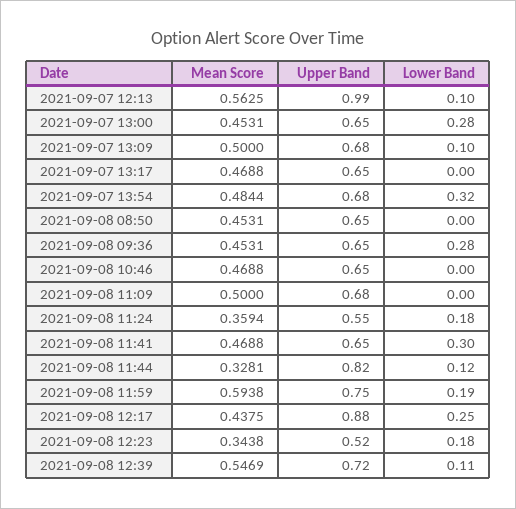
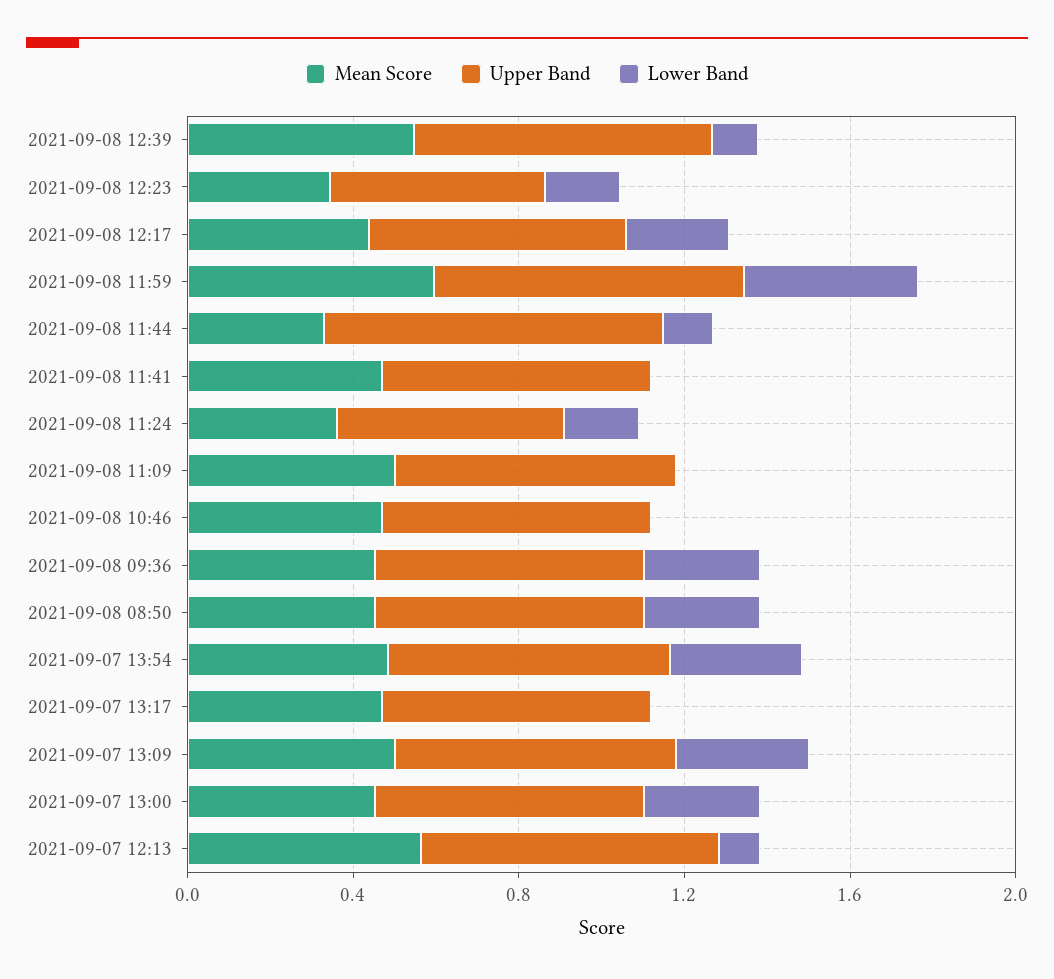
Upper Band, 2021-09-07 12:13: 0.99 -> 0.7
Lower Band, 2021-09-07 13:09: 0.1 -> 0.3
Lower Band, 2021-09-08 08:50: 0 -> 0.3
Lower Band, 2021-09-08 11:41: 0.3 -> 0
Lower Band, 2021-09-08 11:59: 0.19 -> 0.4
Upper Band, 2021-09-08 12:17: 0.88 -> 0.6

